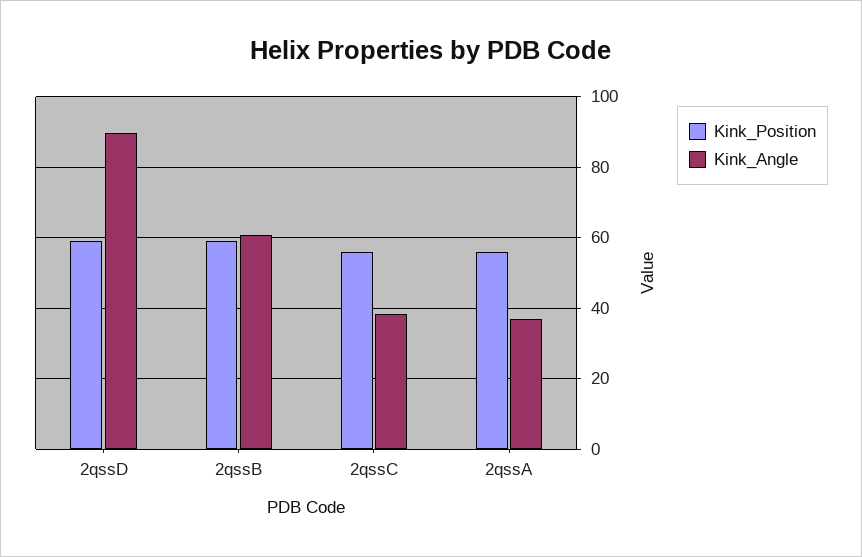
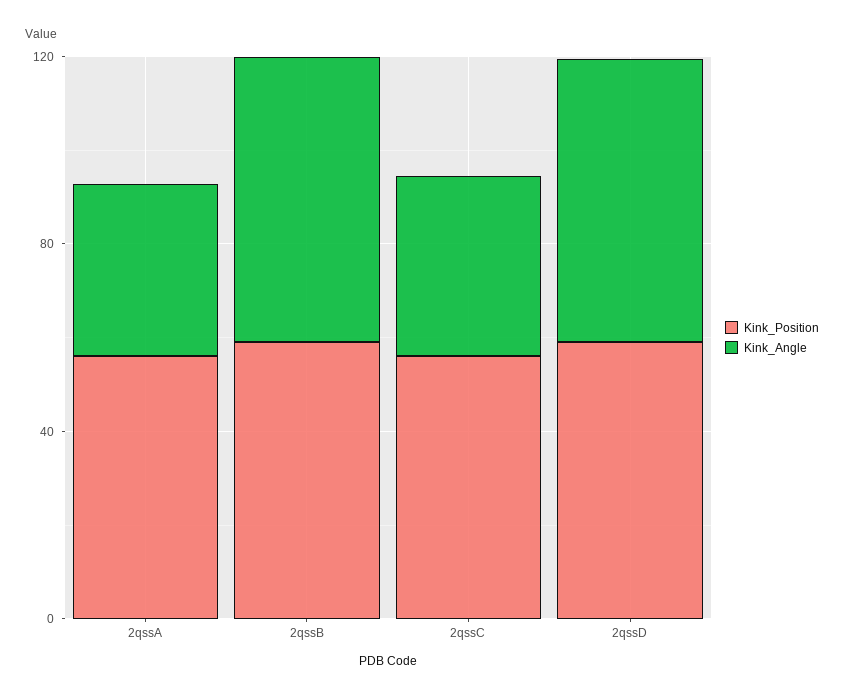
Kink_Angle, 2qssD: 90 -> 60

